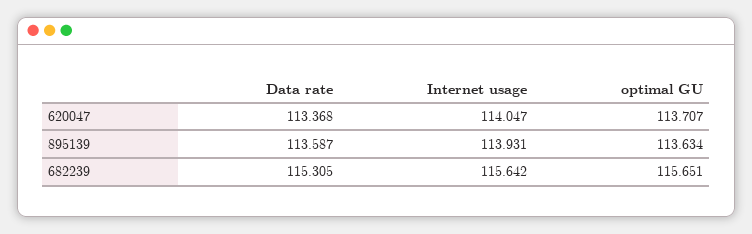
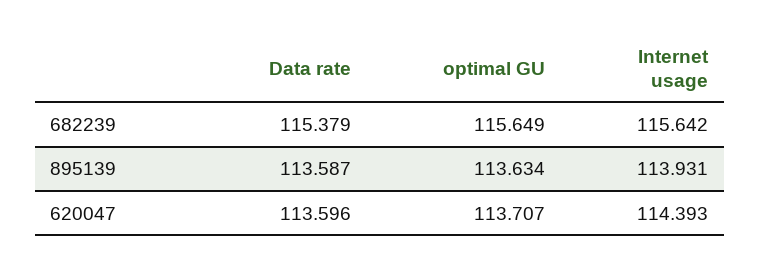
Data rate, 620047: 113.368 -> 113.596
Internet usage, 620047: 114.047 -> 114.393
Data rate, 682239: 115.305 -> 115.379
optimal GU, 682239: 115.651 -> 115.649

